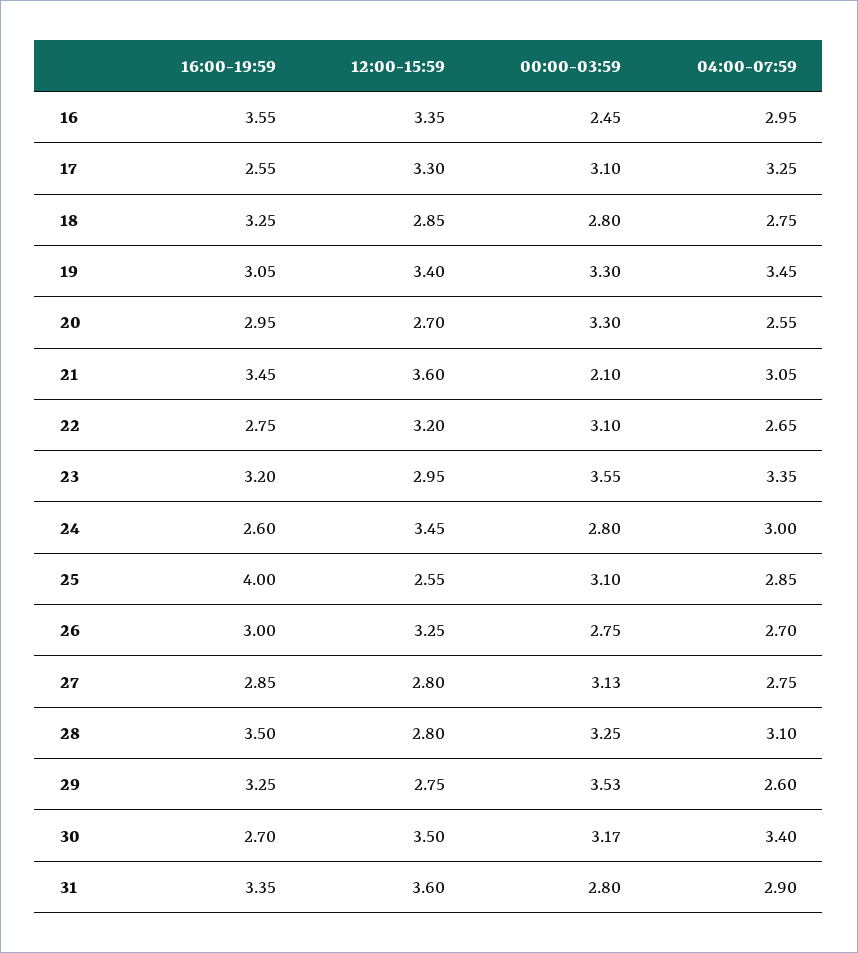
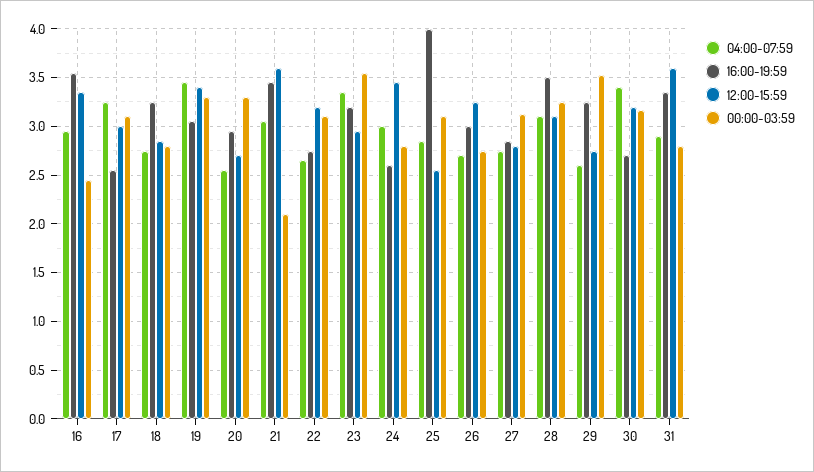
12:00-15:59, 17: 3.3 -> 3
12:00-15:59, 28: 2.8 -> 3.1
12:00-15:59, 30: 3.5 -> 3.2

